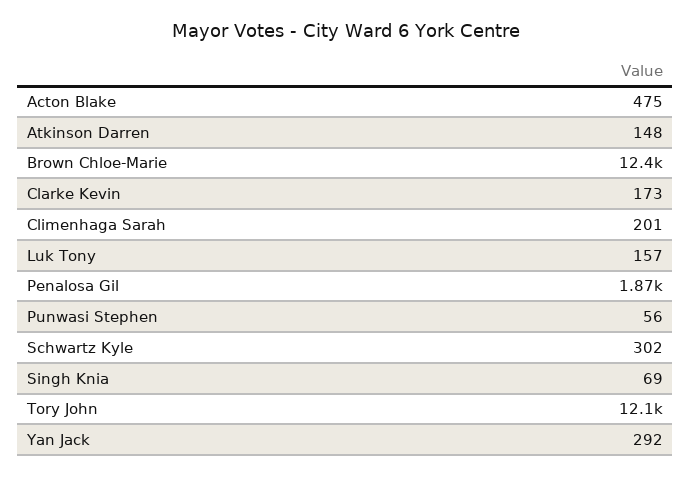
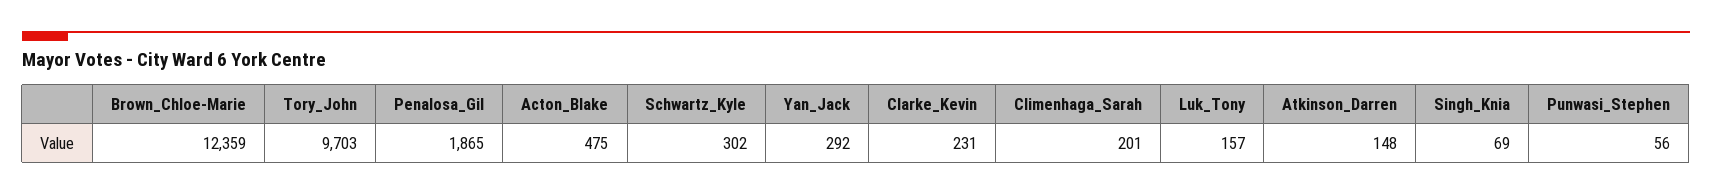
Clarke Kevin: 173 -> 231
Tory John: 12100 -> 9703

